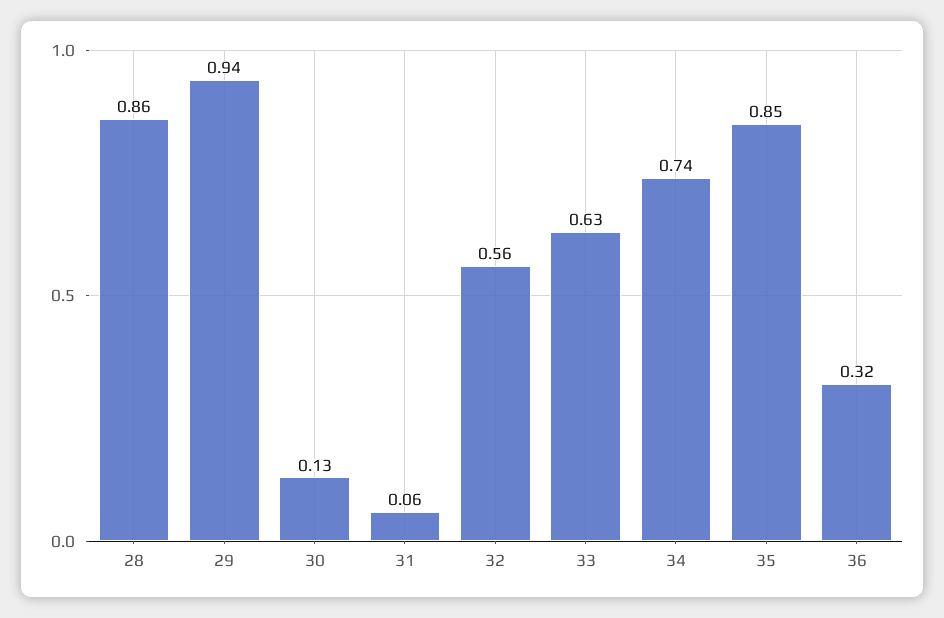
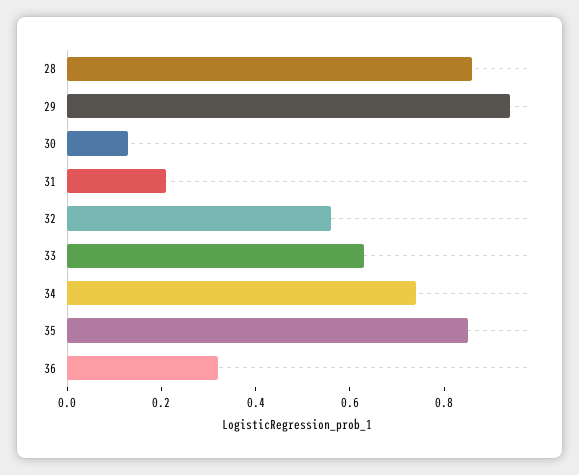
31: 0.06 -> 0.2

